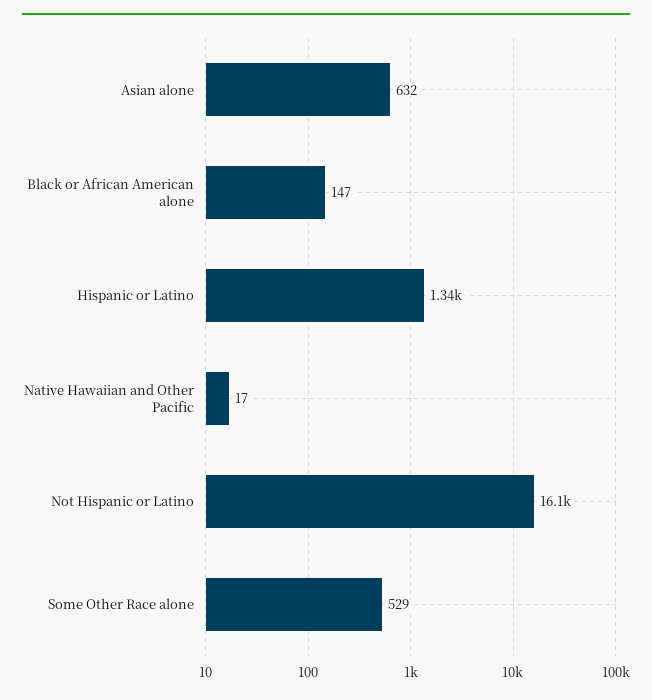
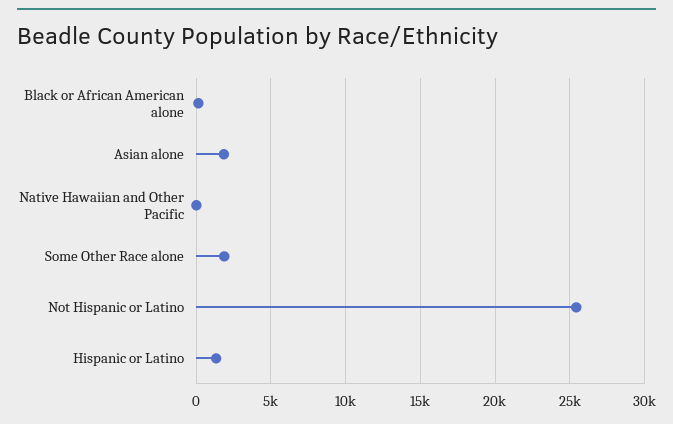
Asian alone: 632 -> 2000
Not Hispanic or Latino: 16100 -> 25500
Some Other Race alone: 529 -> 2000

